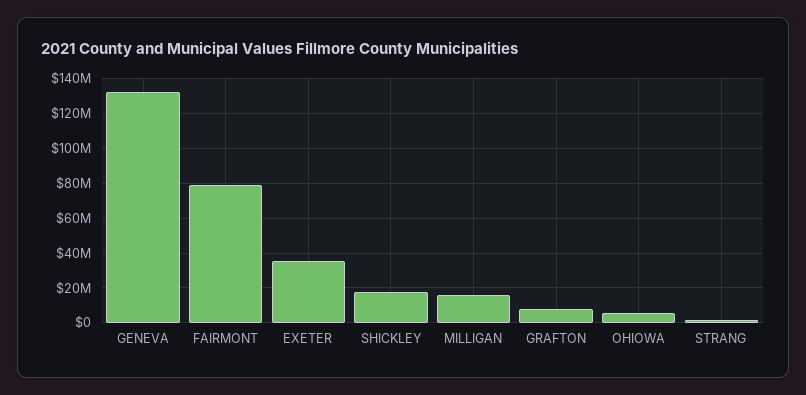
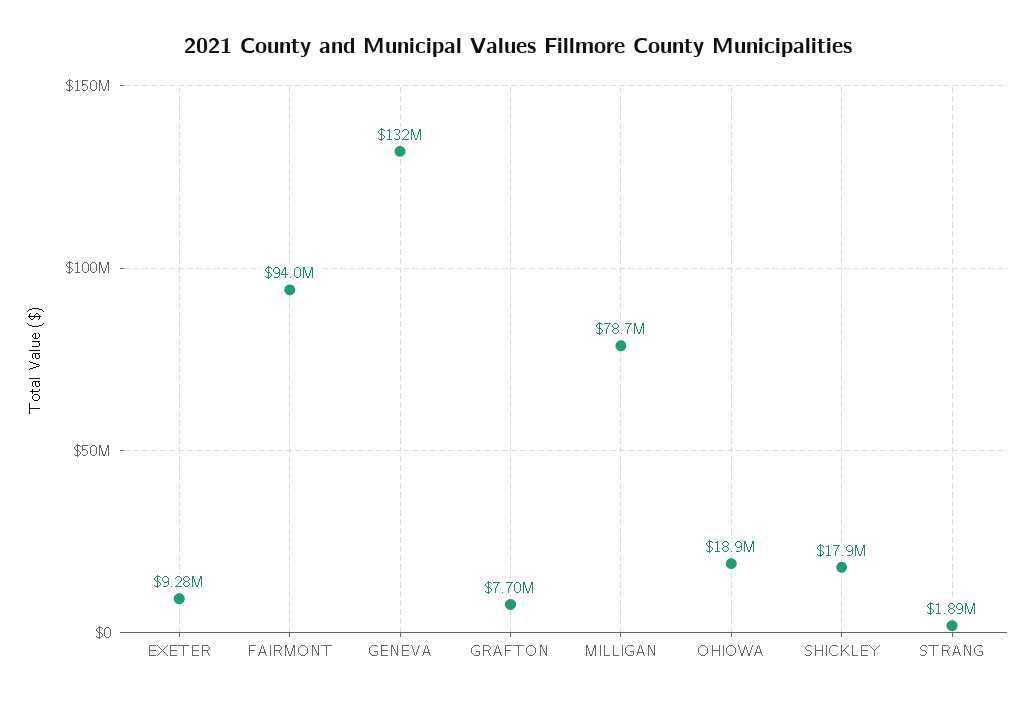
FAIRMONT: 80000000 -> 94000000
EXETER: 35000000 -> 9280000
MILLIGAN: 15000000 -> 78700000
OHIOWA: 5000000 -> 18900000

